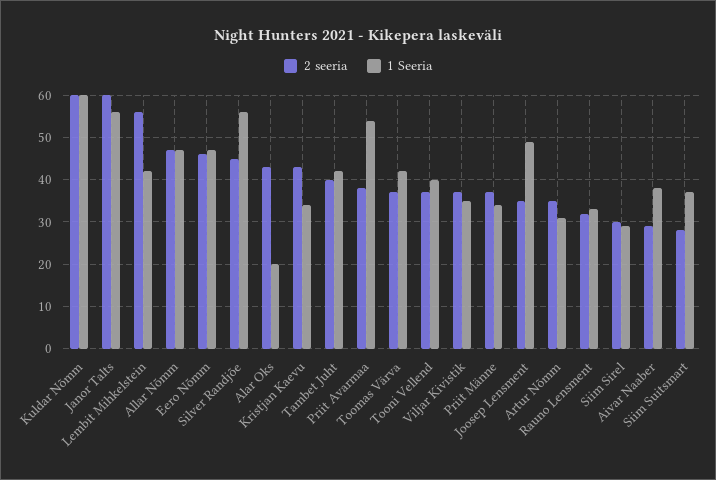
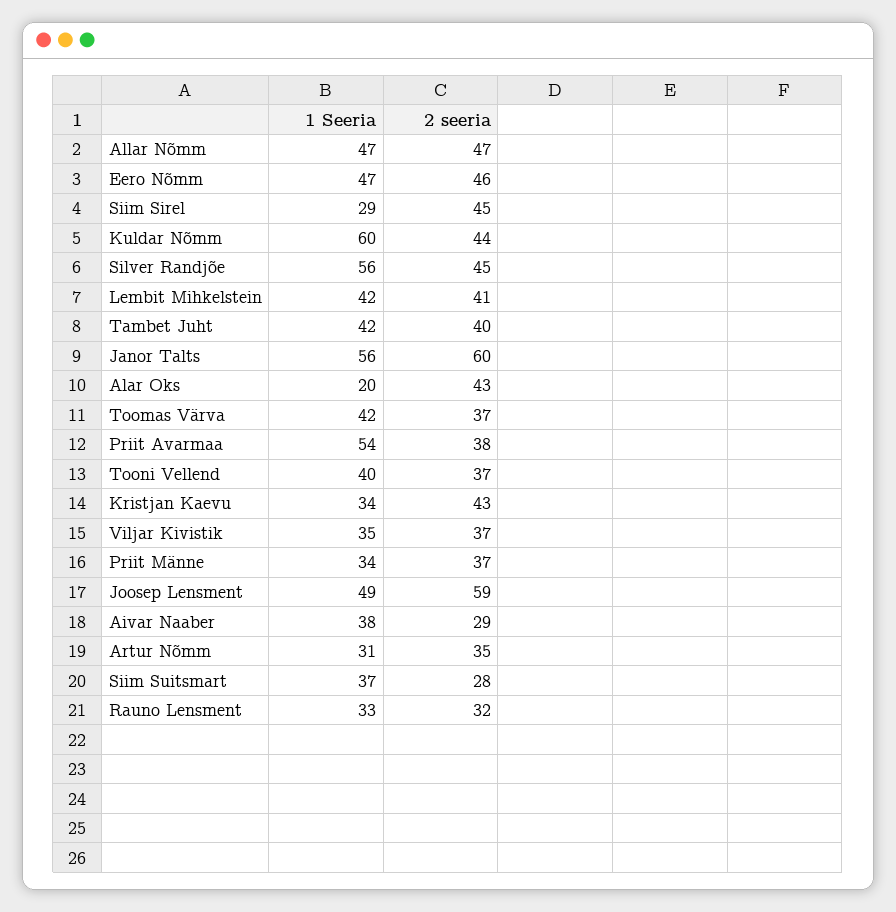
2 seeria, Kuldar Nõmm: 60 -> 44
2 seeria, Lembit Mihkelstein: 55 -> 41
2 seeria, Joosep Lensment: 35 -> 59
2 seeria, Siim Sirel: 30 -> 45

